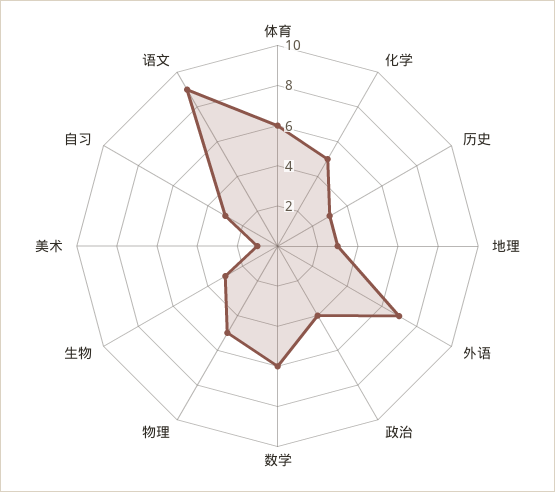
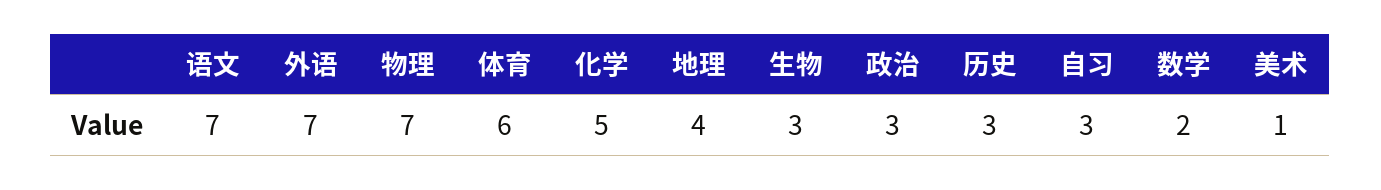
地理: 3 -> 4
政治: 4 -> 3
数学: 6 -> 2
物理: 5 -> 7
语文: 9 -> 7

